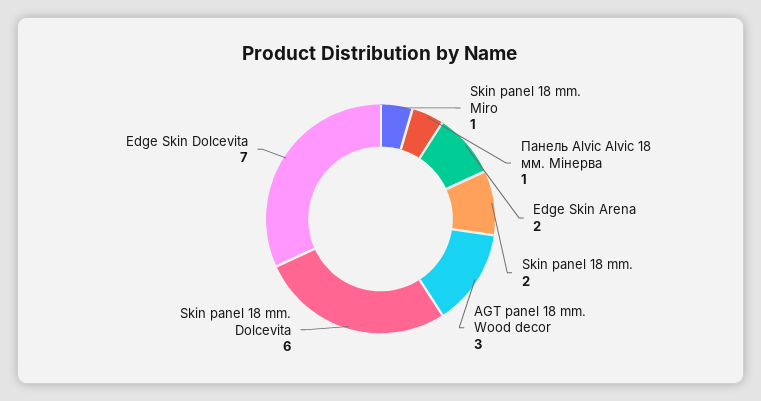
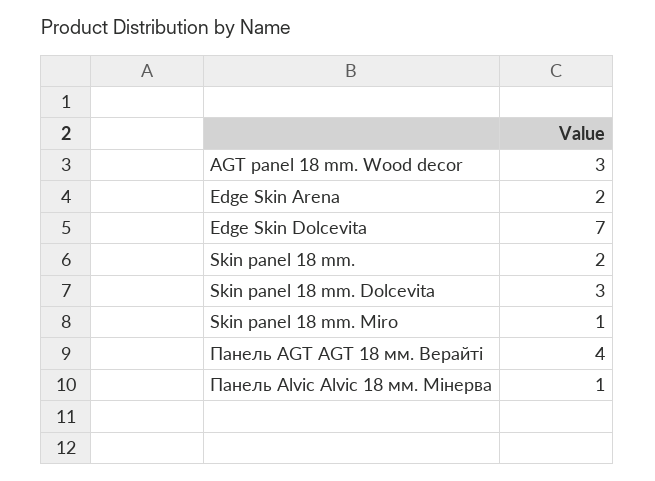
Skin panel 18 mm. Dolcevita: 6 -> 3
Панель AGT AGT 18 мм. Верайті: none -> 4

